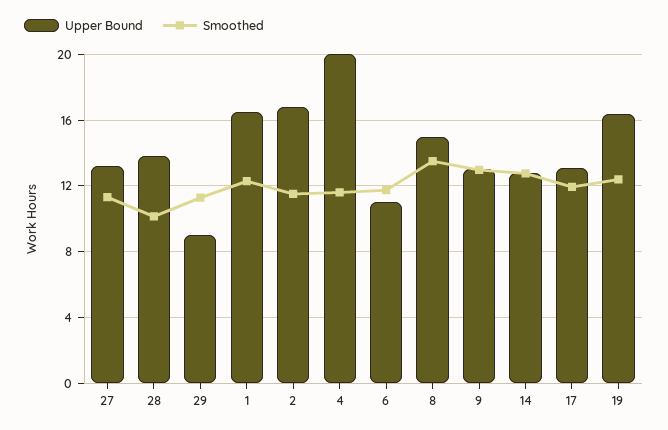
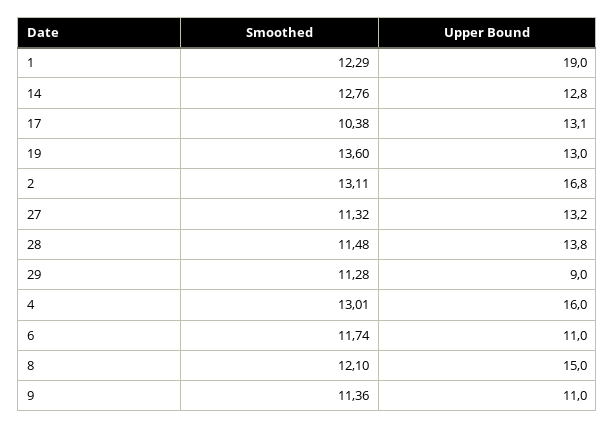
Smoothed, 28: 10 -> 11.48
Upper Bound, 1: 16.5 -> 19
Smoothed, 2: 11.5 -> 13.11
Upper Bound, 4: 20 -> 16
Smoothed, 4: 11.5 -> 13.01
Smoothed, 8: 13.5 -> 12.1
Upper Bound, 9: 13 -> 11
Smoothed, 9: 13 -> 11.36
Smoothed, 17: 12 -> 10.38
Upper Bound, 19: 16.5 -> 13
Smoothed, 19: 12.5 -> 13.6

